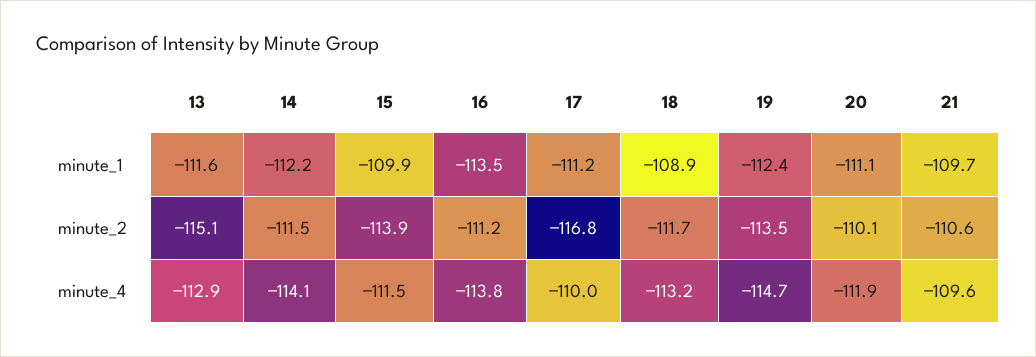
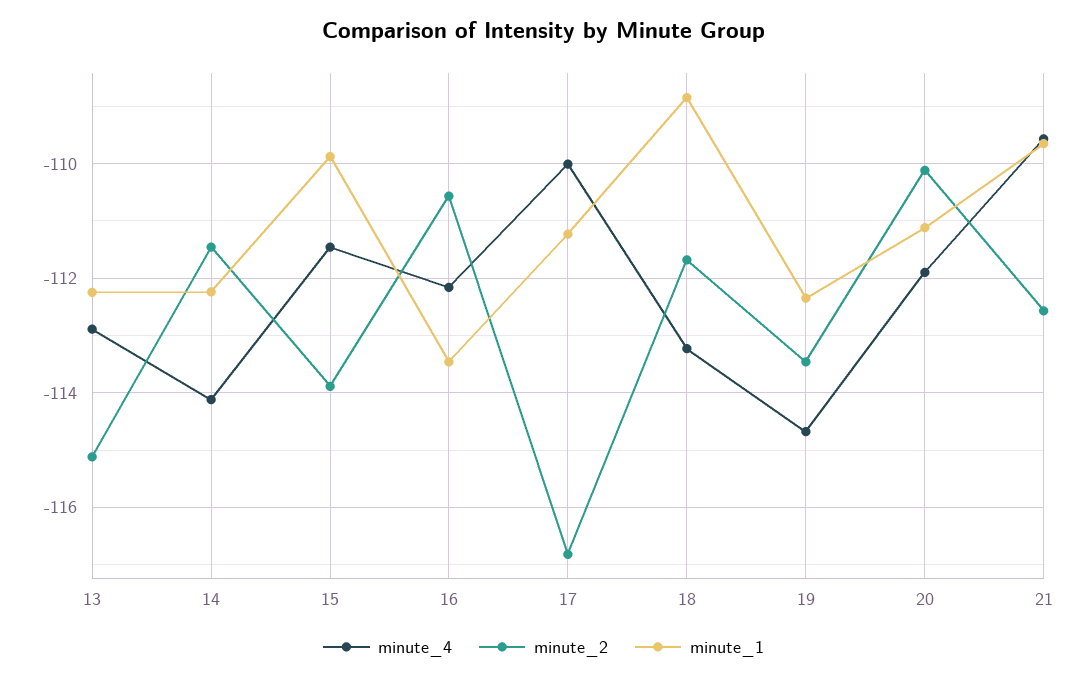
minute_1, 13: -111.6 -> -112.2
minute_2, 16: -111.2 -> -110.6
minute_2, 21: -110.6 -> -112.6
minute_4, 16: -113.8 -> -112.2

